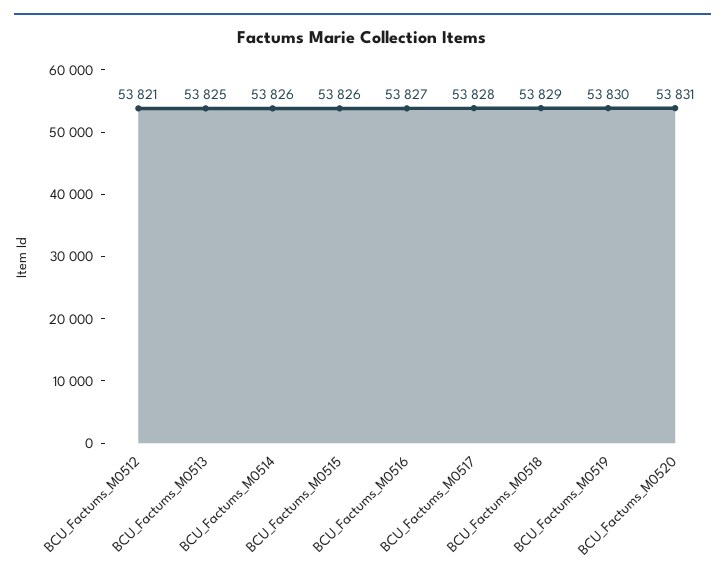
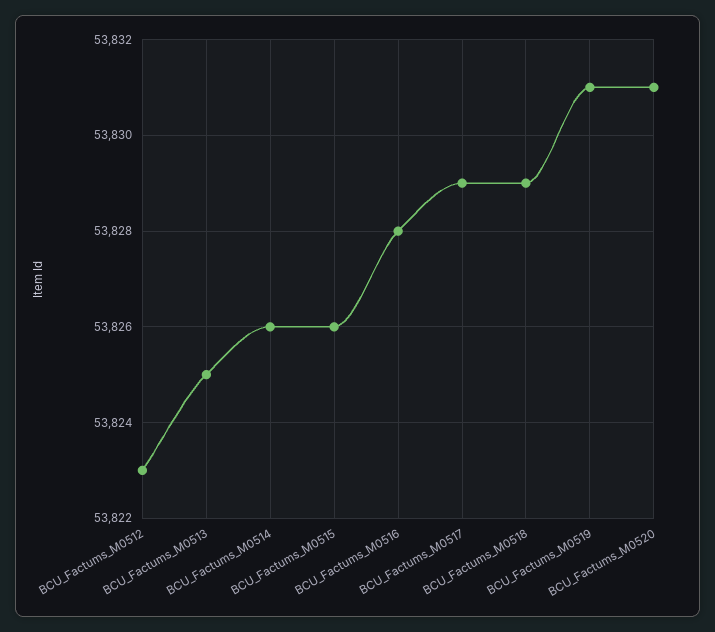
BCU_Factums_M0512: 53821 -> 53823
BCU_Factums_M0516: 53827 -> 53828
BCU_Factums_M0517: 53828 -> 53829
BCU_Factums_M0519: 53830 -> 53831

